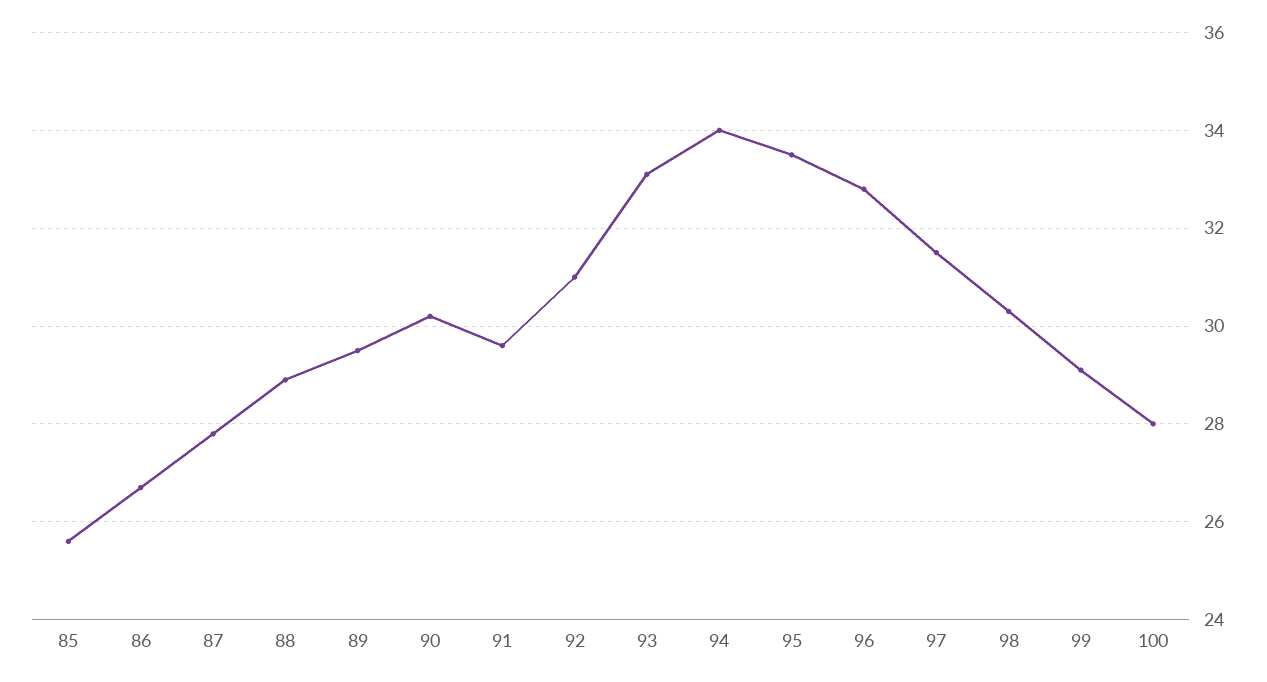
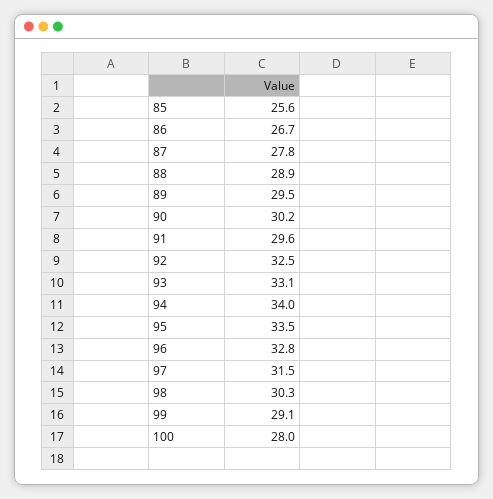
92: 31 -> 32.5

